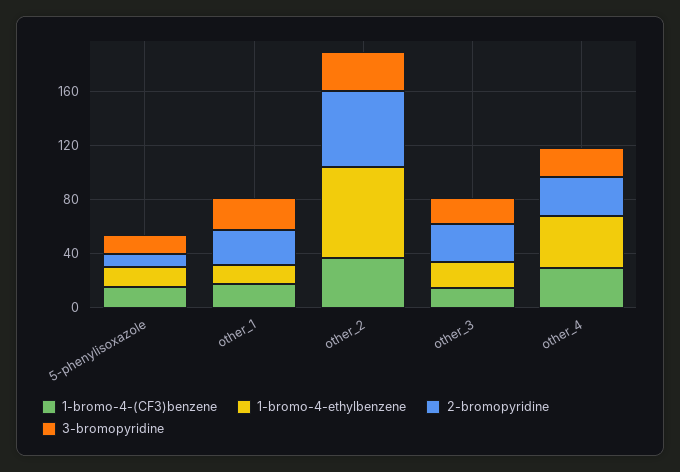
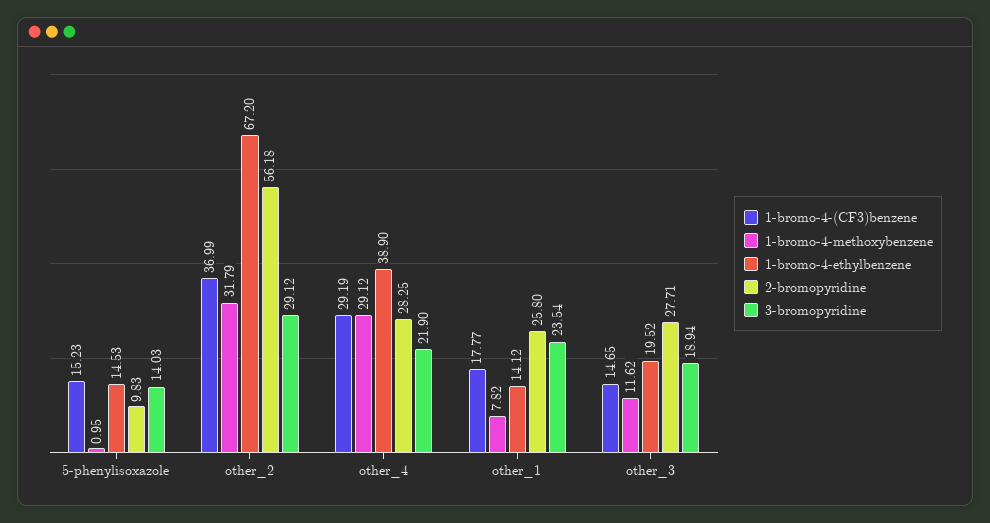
1-bromo-4-methoxybenzene, 5-phenylisoxazole: none -> 0.95
1-bromo-4-methoxybenzene, other_2: none -> 31.79
1-bromo-4-methoxybenzene, other_4: none -> 29.12
1-bromo-4-methoxybenzene, other_1: none -> 7.82
1-bromo-4-methoxybenzene, other_3: none -> 11.62

